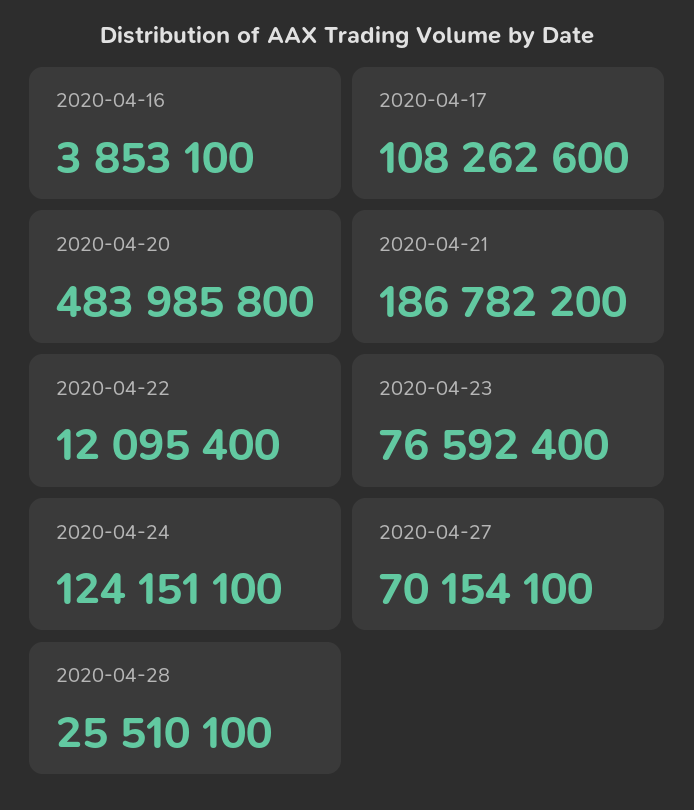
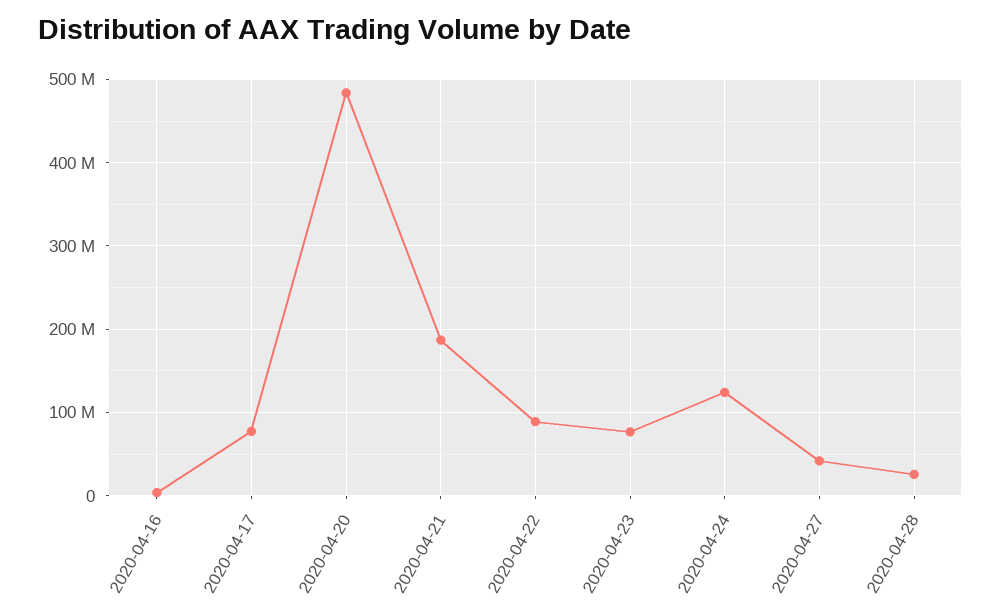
2020-04-17: 108262600 -> 80000000
2020-04-22: 12095400 -> 90000000
2020-04-27: 70154100 -> 40000000

